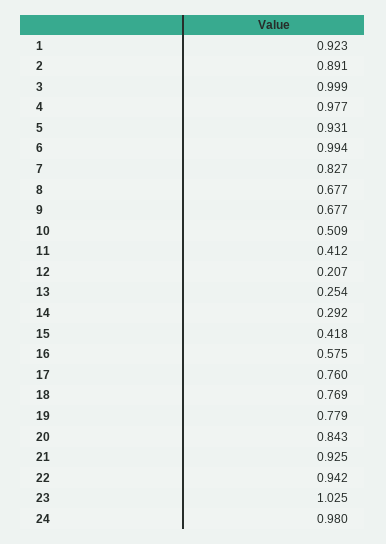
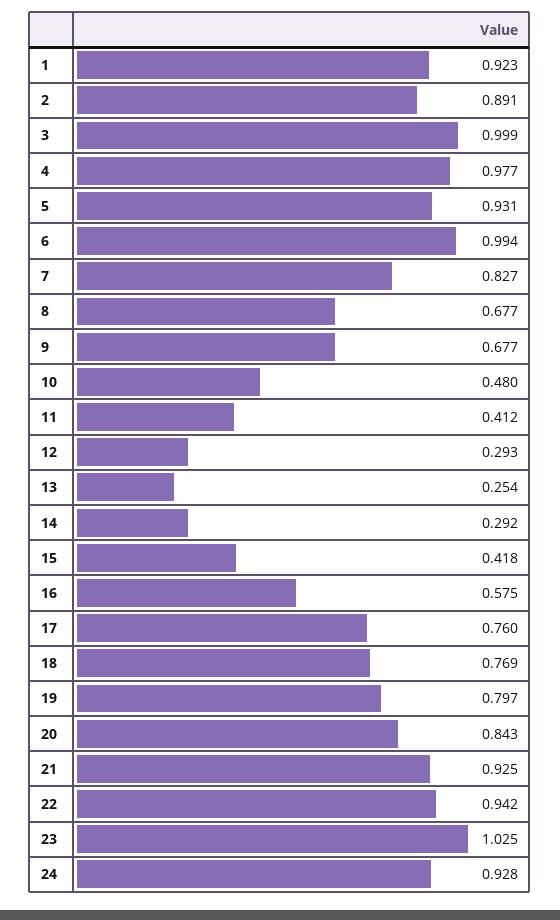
10: 0.509 -> 0.48
12: 0.207 -> 0.293
19: 0.779 -> 0.797
24: 0.98 -> 0.928

